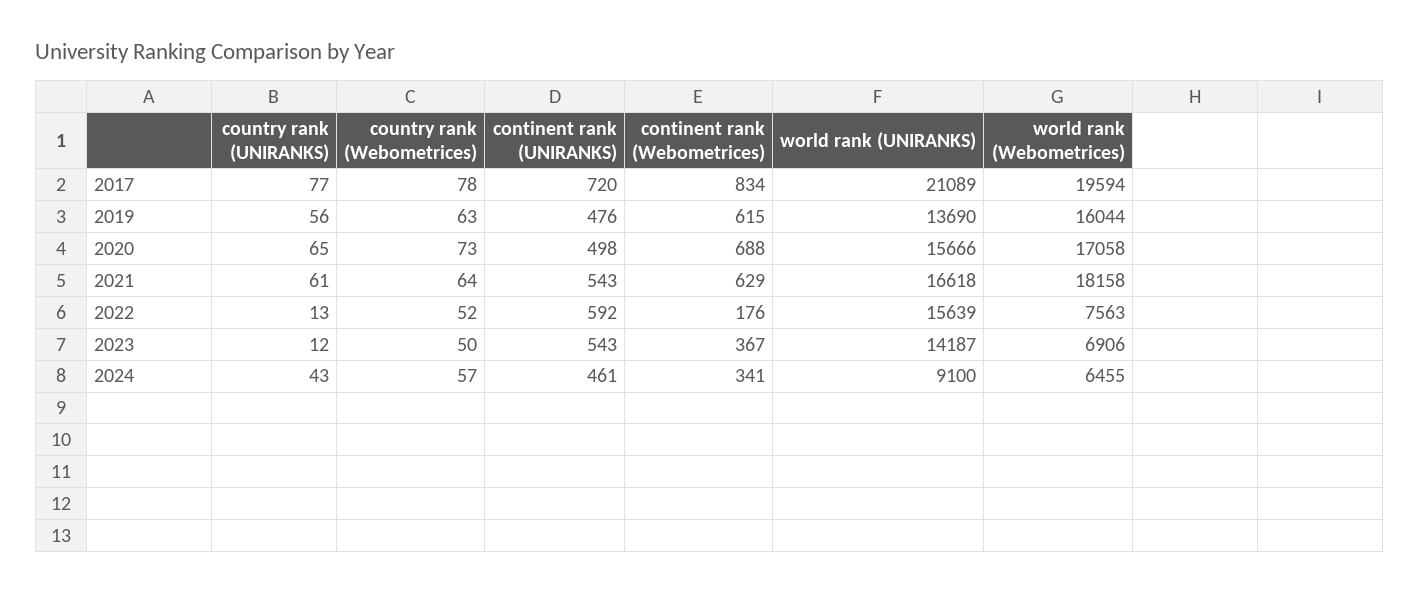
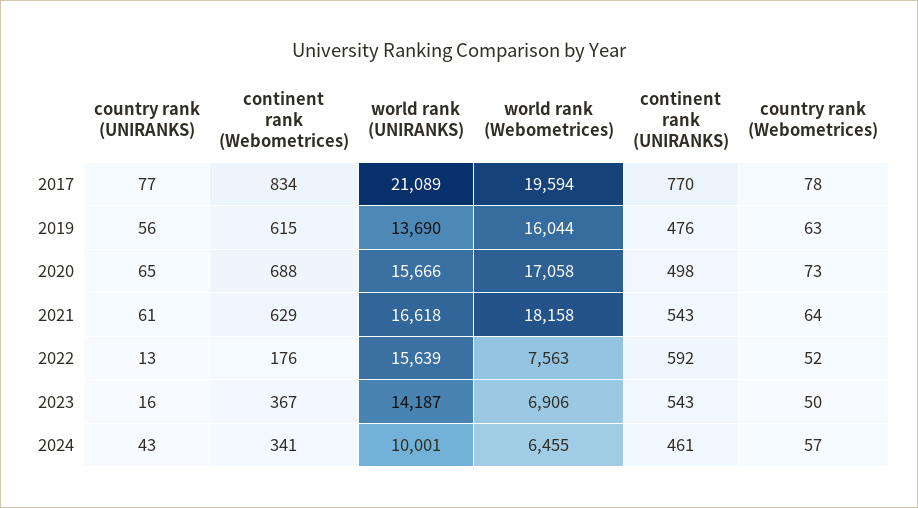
continent rank (UNIRANKS), 2017: 720 -> 770
country rank (UNIRANKS), 2023: 12 -> 16
world rank (UNIRANKS), 2024: 9100 -> 10001

